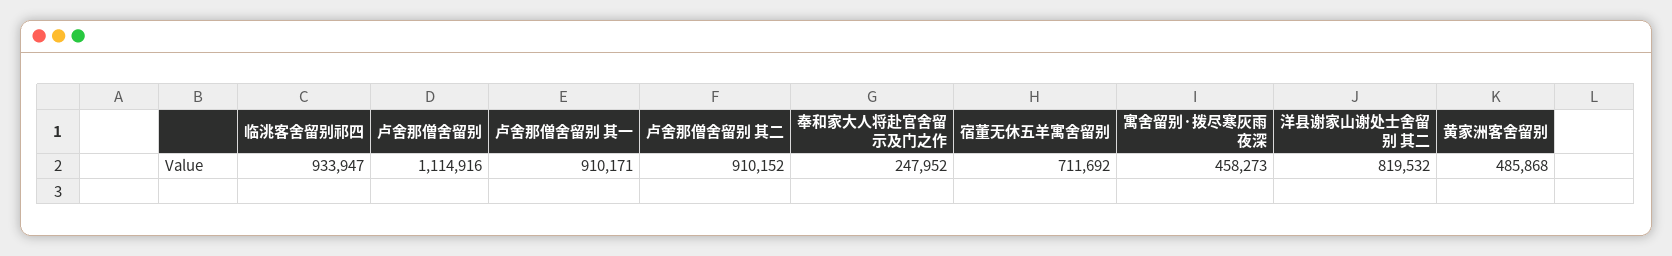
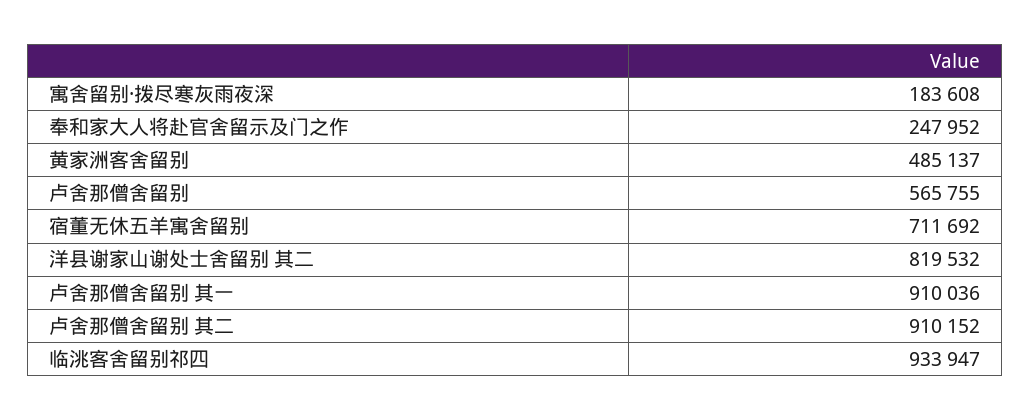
卢舍那僧舍留别: 1114916 -> 565755
卢舍那僧舍留别 其一: 910171 -> 910036
寓舍留别·拨尽寒灰雨夜深: 458273 -> 183608
黄家洲客舍留别: 485868 -> 485137

